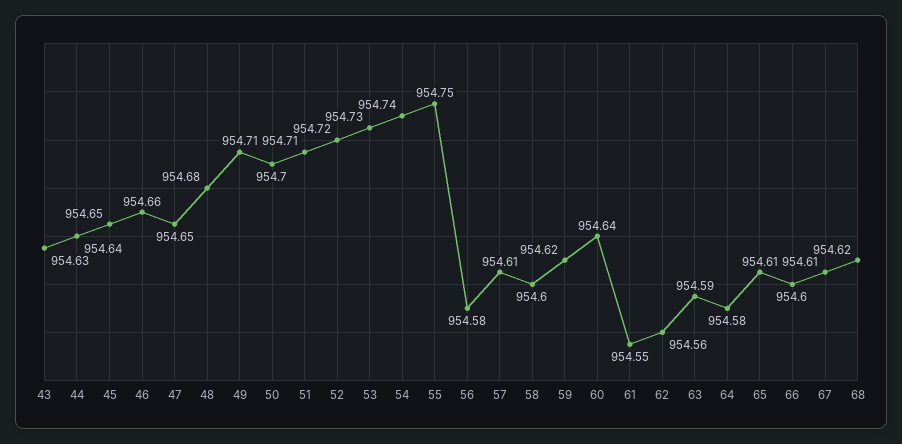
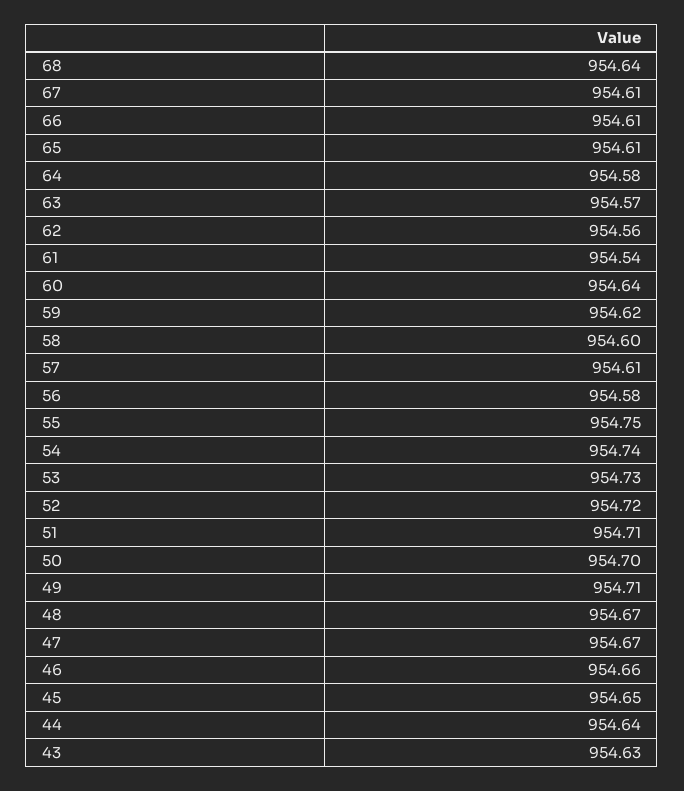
47: 954.65 -> 954.67
48: 954.68 -> 954.67
61: 954.55 -> 954.54
63: 954.59 -> 954.57
66: 954.6 -> 954.61
68: 954.62 -> 954.64

